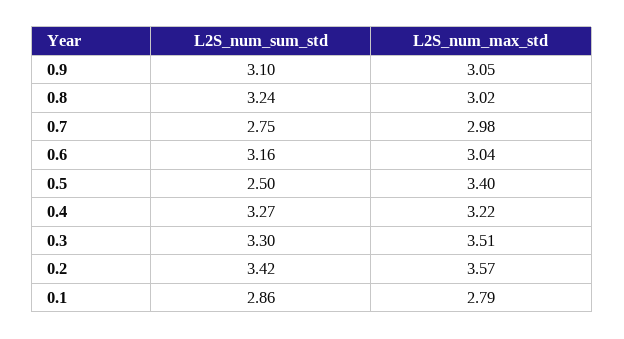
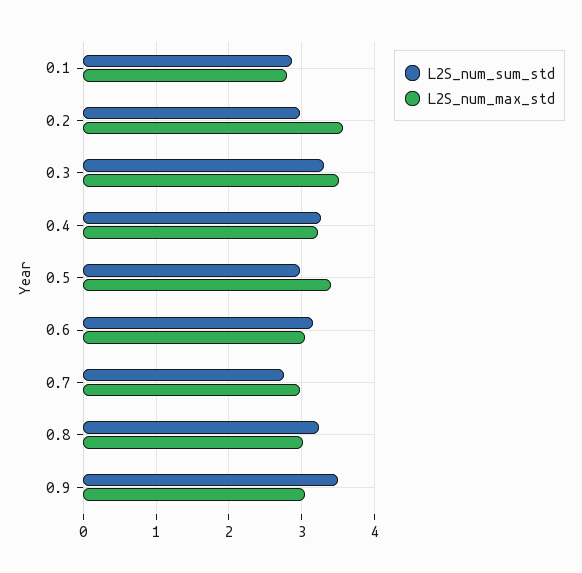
L2S_num_sum_std, 0.9: 3.1 -> 3.5
L2S_num_sum_std, 0.5: 2.5 -> 3
L2S_num_sum_std, 0.2: 3.42 -> 3

